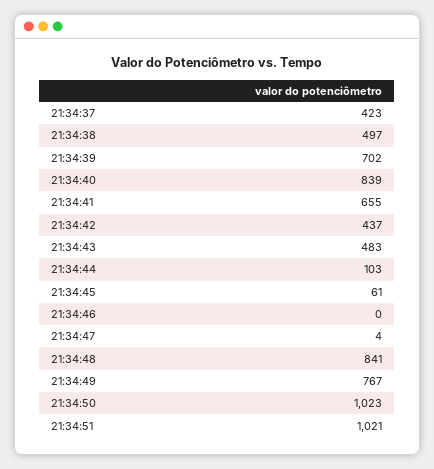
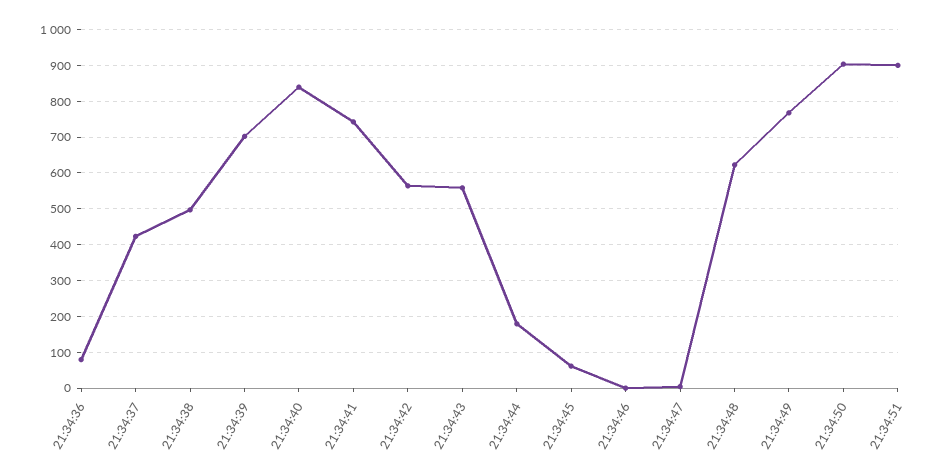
21:34:41: 655 -> 740
21:34:42: 437 -> 560
21:34:43: 483 -> 560
21:34:44: 103 -> 180
21:34:48: 841 -> 620
21:34:50: 1023 -> 900
21:34:51: 1021 -> 900
21:34:36: none -> 80

